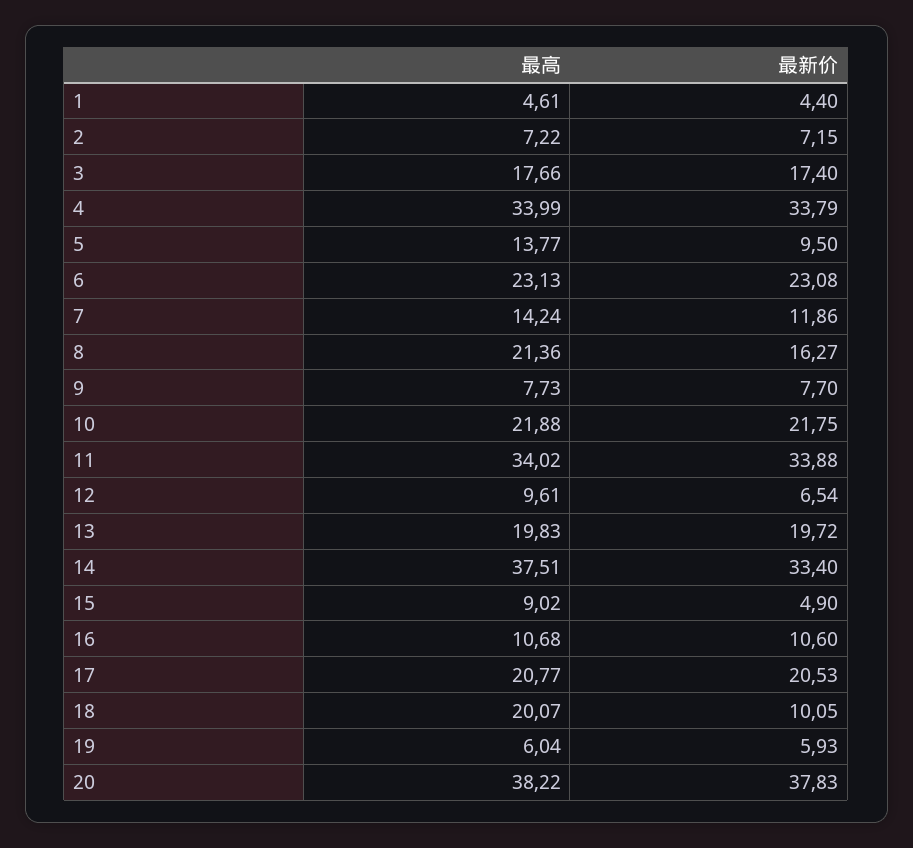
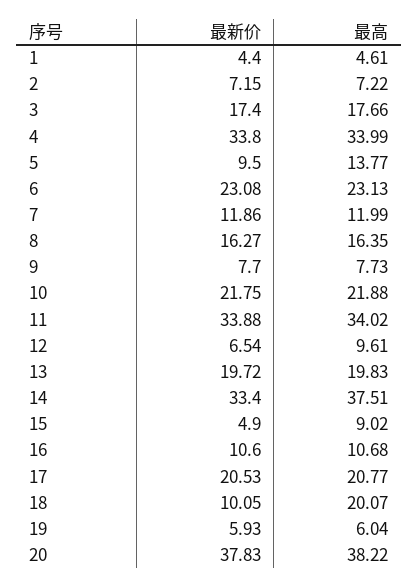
最新价, 4: 33.79 -> 33.8
最高, 7: 14.24 -> 11.99
最高, 8: 21.36 -> 16.35

